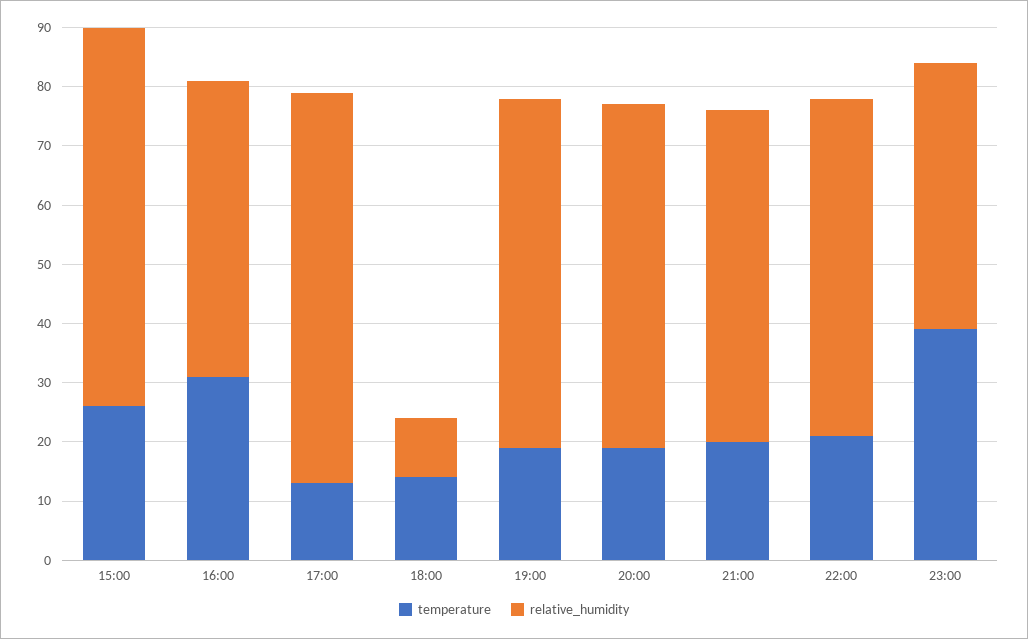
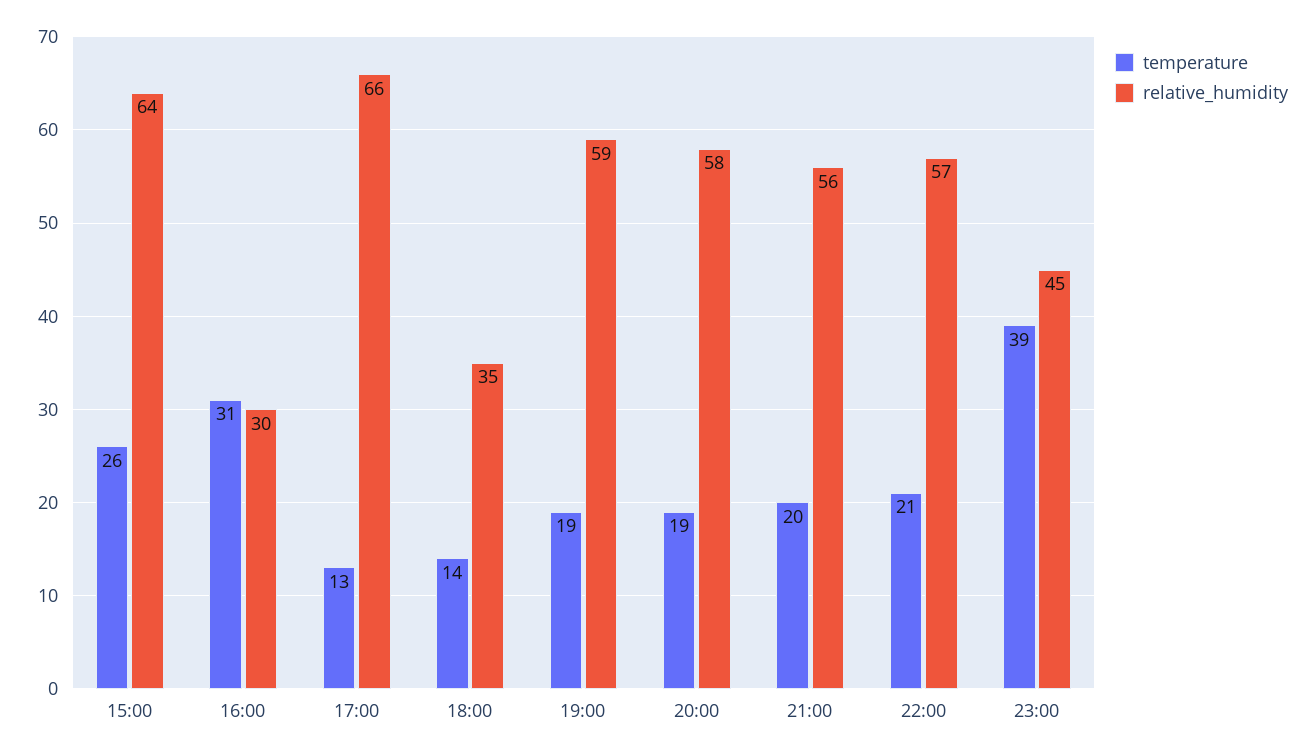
relative_humidity, 16:00: 50 -> 30
relative_humidity, 18:00: 10 -> 35

